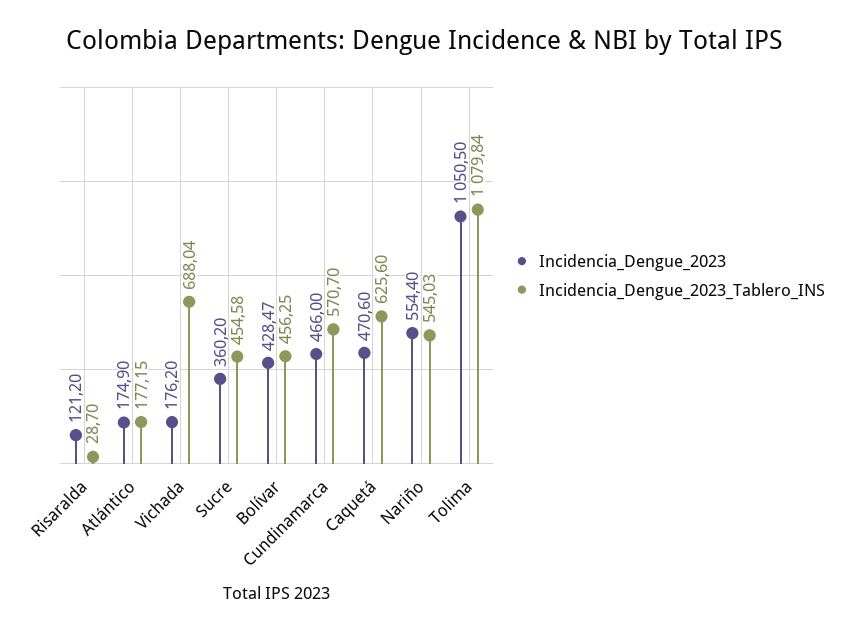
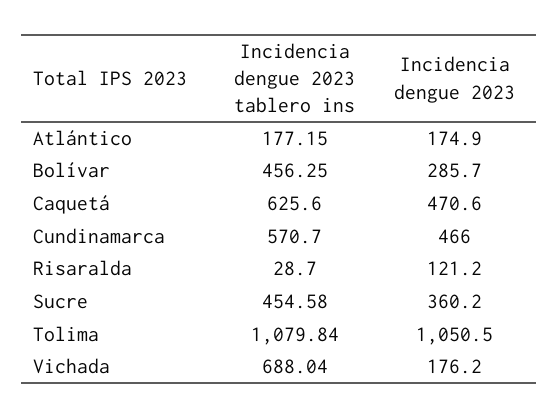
Incidencia_Dengue_2023, Bolívar: 428.47 -> 285.7
Incidencia_Dengue_2023, Nariño: 554.4 -> none
Incidencia_Dengue_2023_Tablero_INS, Nariño: 545.03 -> none

